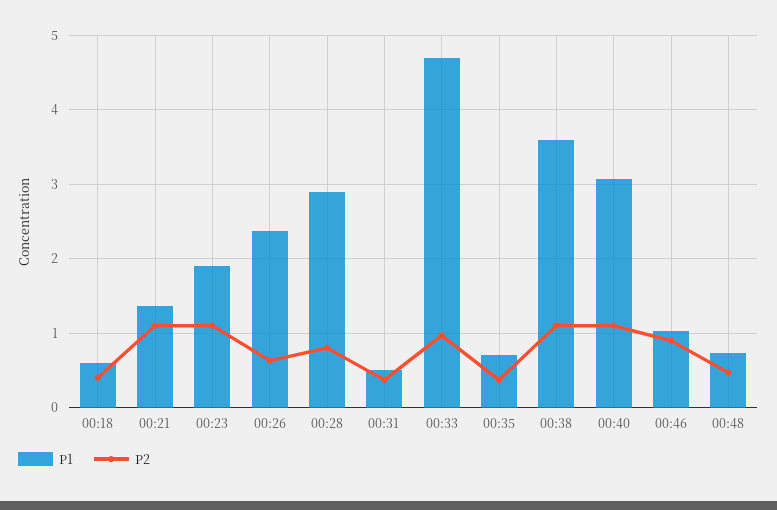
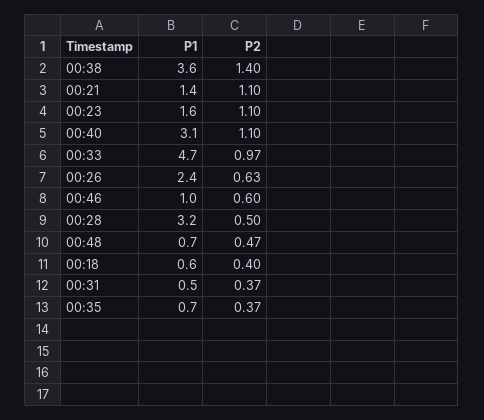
P1, 00:23: 1.9 -> 1.6
P1, 00:28: 2.9 -> 3.2
P2, 00:28: 0.8 -> 0.5
P2, 00:38: 1.1 -> 1.4
P2, 00:46: 0.9 -> 0.6

